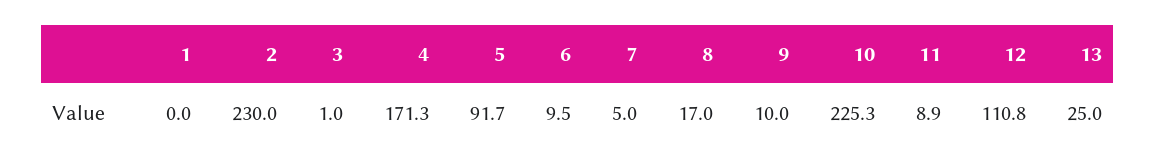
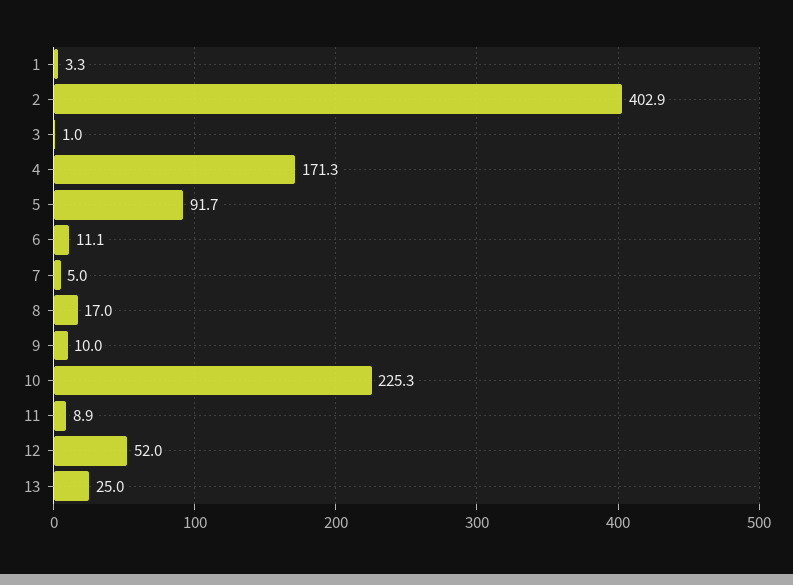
1: 0 -> 3.3
2: 230 -> 402.9
6: 9.5 -> 11.1
12: 110.8 -> 52

